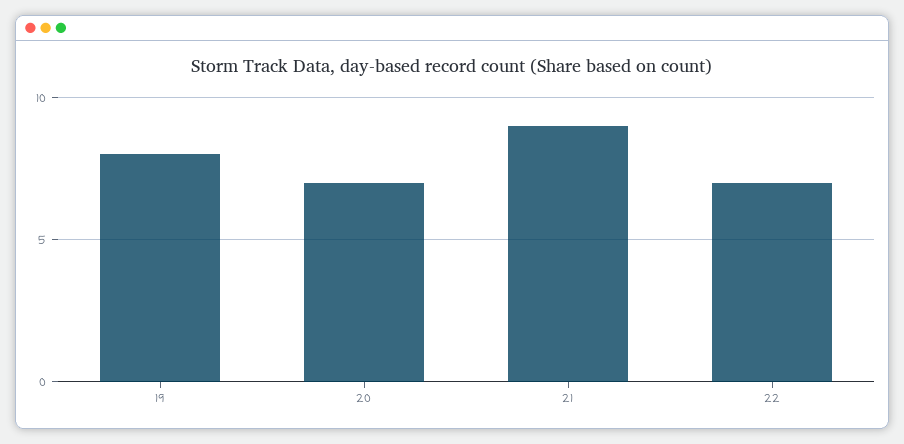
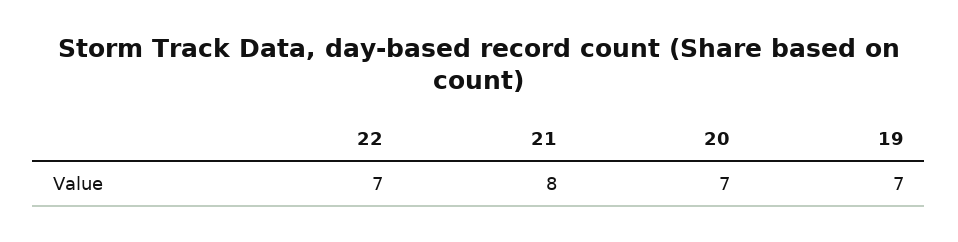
19: 8 -> 7
21: 9 -> 8

